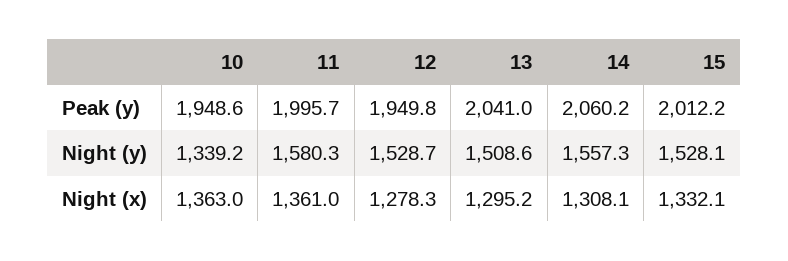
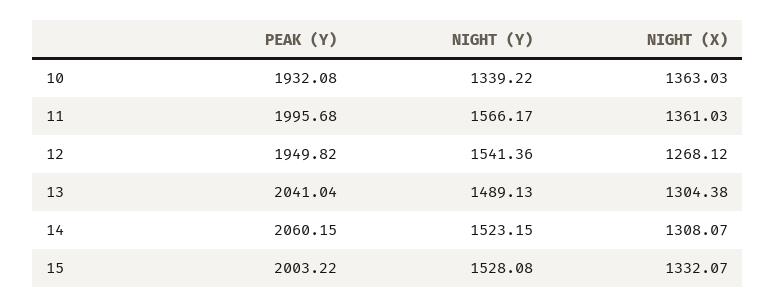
10, Peak (y): 1948.6 -> 1932.08
15, Peak (y): 2012.2 -> 2003.22
11, Night (y): 1580.3 -> 1566.17
12, Night (y): 1528.7 -> 1541.36
13, Night (y): 1508.6 -> 1489.13
14, Night (y): 1557.3 -> 1523.15
12, Night (x): 1278.3 -> 1268.12
13, Night (x): 1295.2 -> 1304.38

